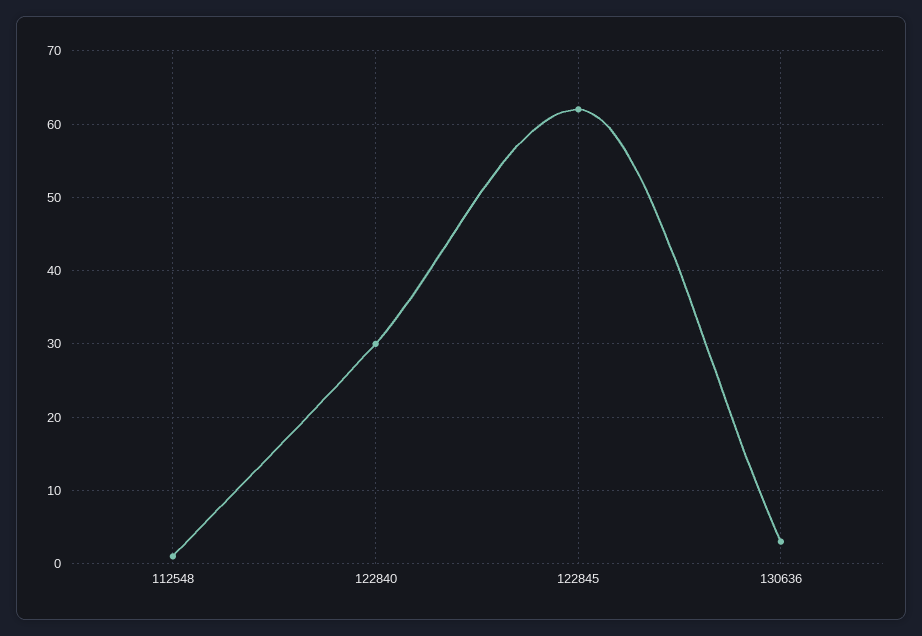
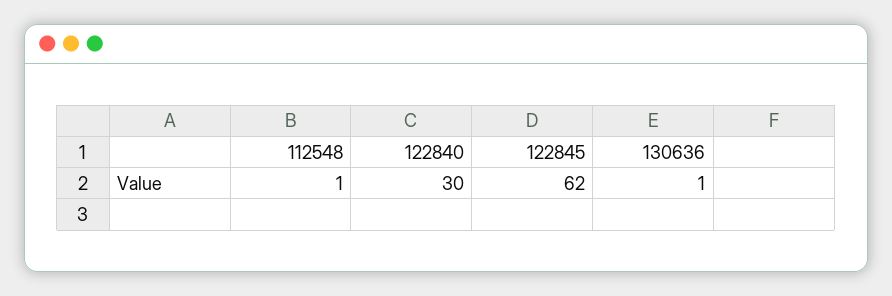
130636: 3 -> 1

